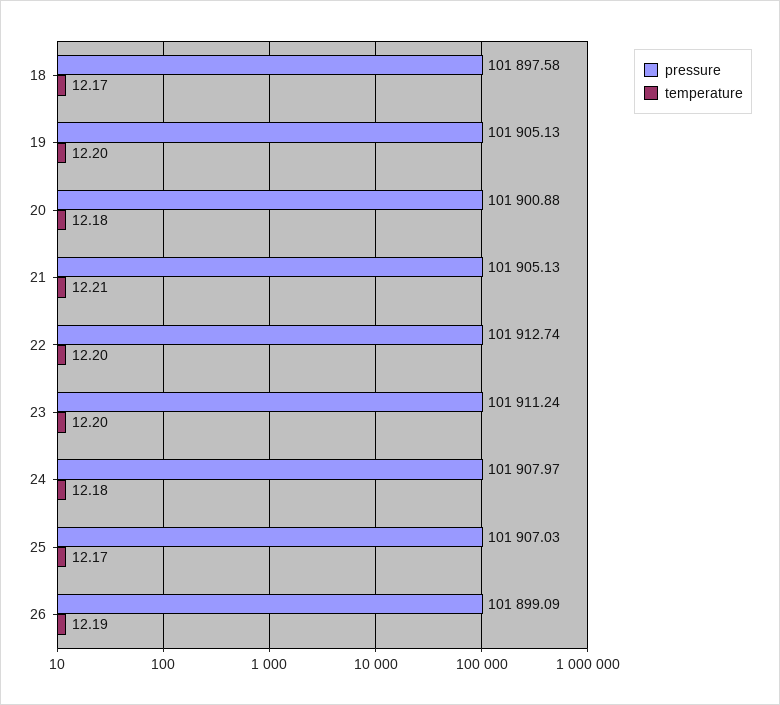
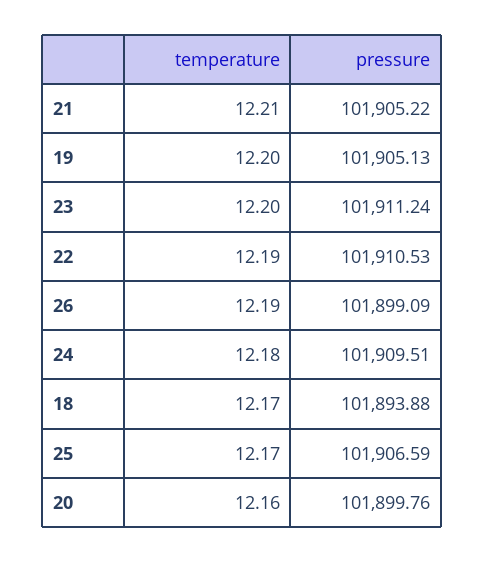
pressure, 18: 101897.58 -> 101893.88
pressure, 20: 101900.88 -> 101899.76
temperature, 20: 12.18 -> 12.16
pressure, 21: 101905.13 -> 101905.22
pressure, 22: 101912.74 -> 101910.53
temperature, 22: 12.2 -> 12.19
pressure, 24: 101907.97 -> 101909.51
pressure, 25: 101907.03 -> 101906.59

